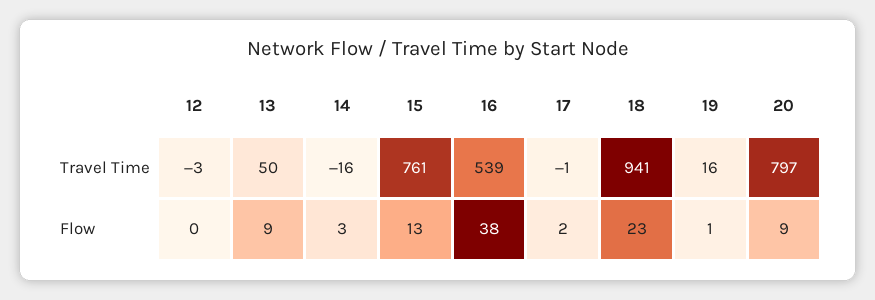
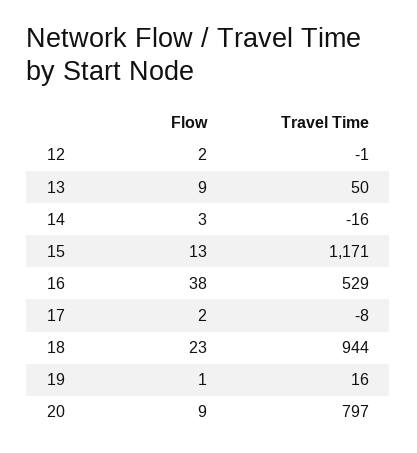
12, Travel Time: -3 -> -1
15, Travel Time: 761 -> 1171
16, Travel Time: 539 -> 529
17, Travel Time: -1 -> -8
18, Travel Time: 941 -> 944
12, Flow: 0 -> 2

